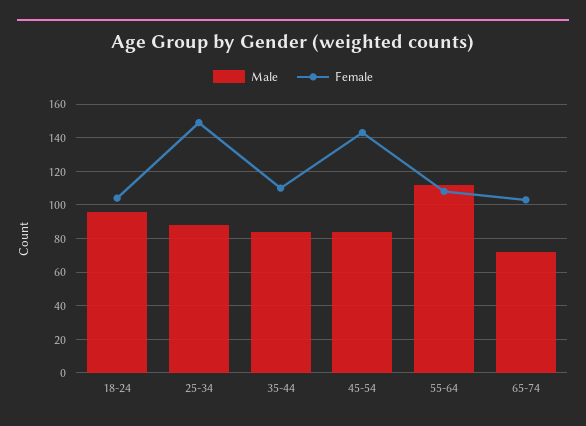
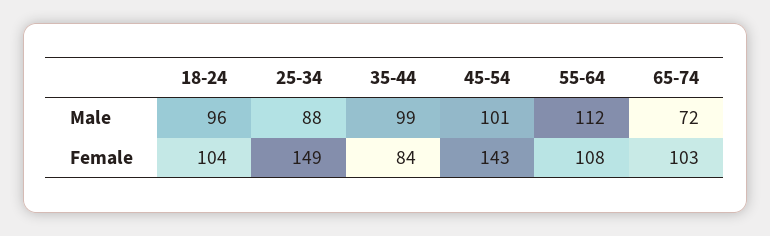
Male, 35-44: 85 -> 99
Female, 35-44: 110 -> 84
Male, 45-54: 85 -> 101

